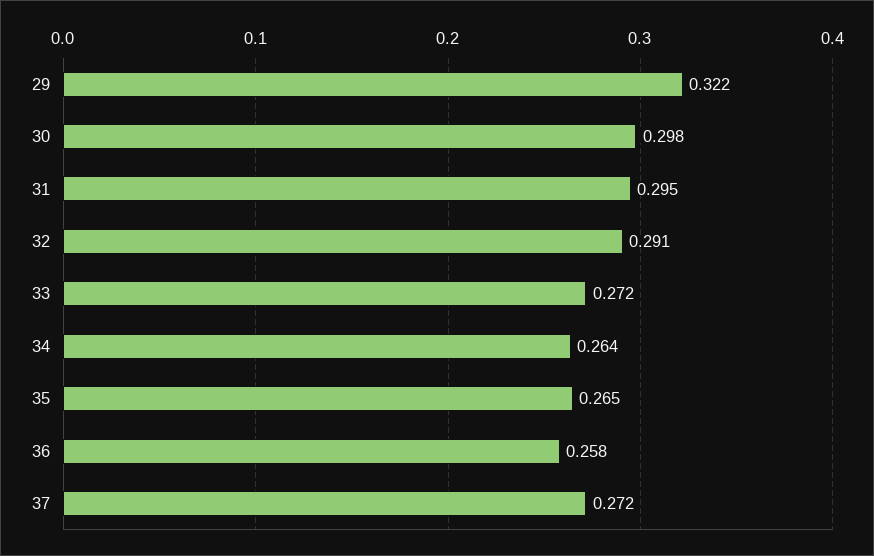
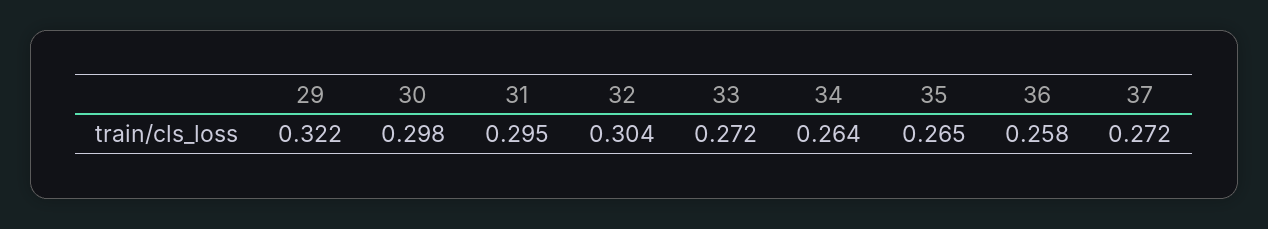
32: 0.291 -> 0.304

